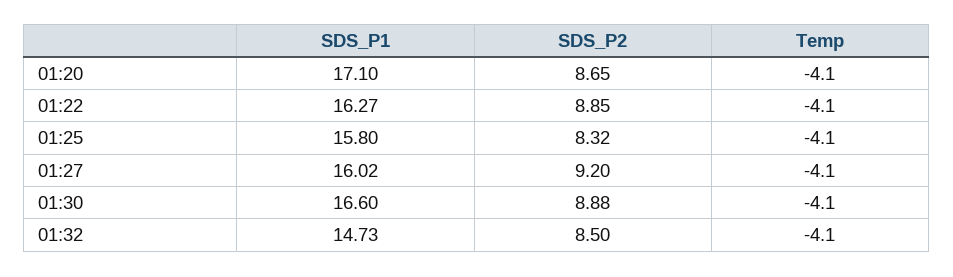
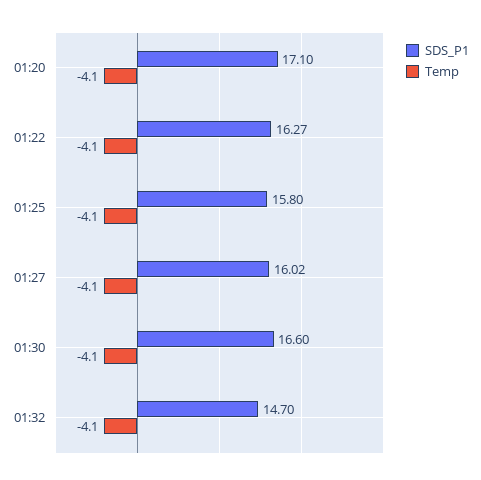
SDS_P2, 01:20: 8.65 -> none
SDS_P2, 01:22: 8.85 -> none
SDS_P2, 01:25: 8.32 -> none
SDS_P2, 01:27: 9.2 -> none
SDS_P2, 01:30: 8.88 -> none
SDS_P1, 01:32: 14.73 -> 14.7
SDS_P2, 01:32: 8.5 -> none

